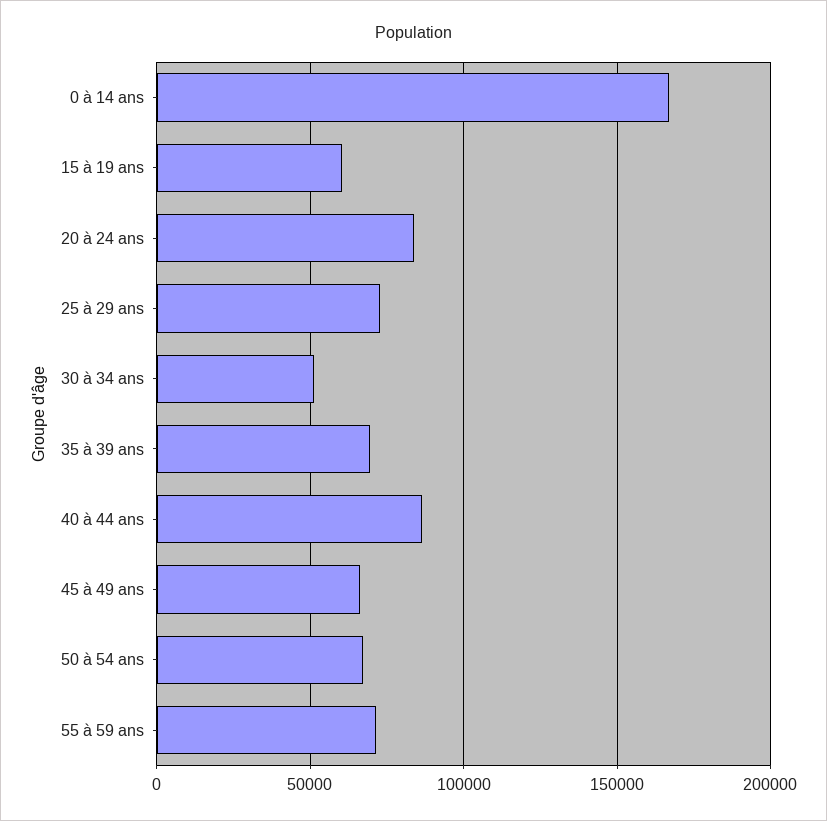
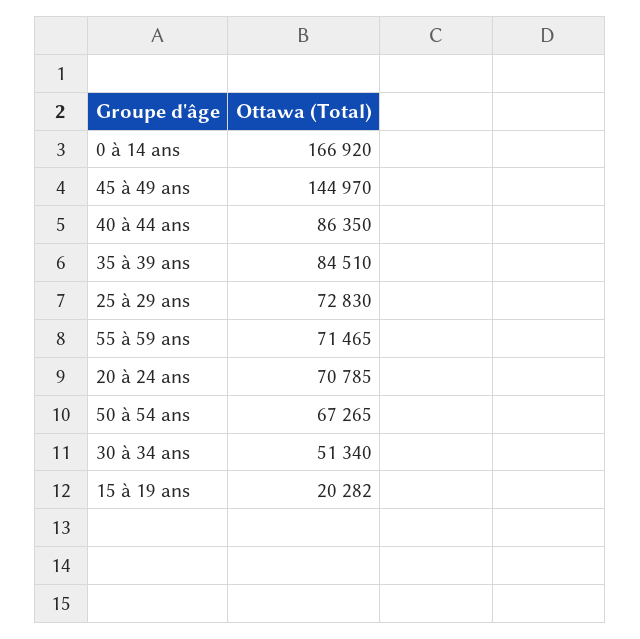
15 à 19 ans: 60000 -> 20282
20 à 24 ans: 85000 -> 70785
35 à 39 ans: 70000 -> 84510
45 à 49 ans: 65000 -> 144970

